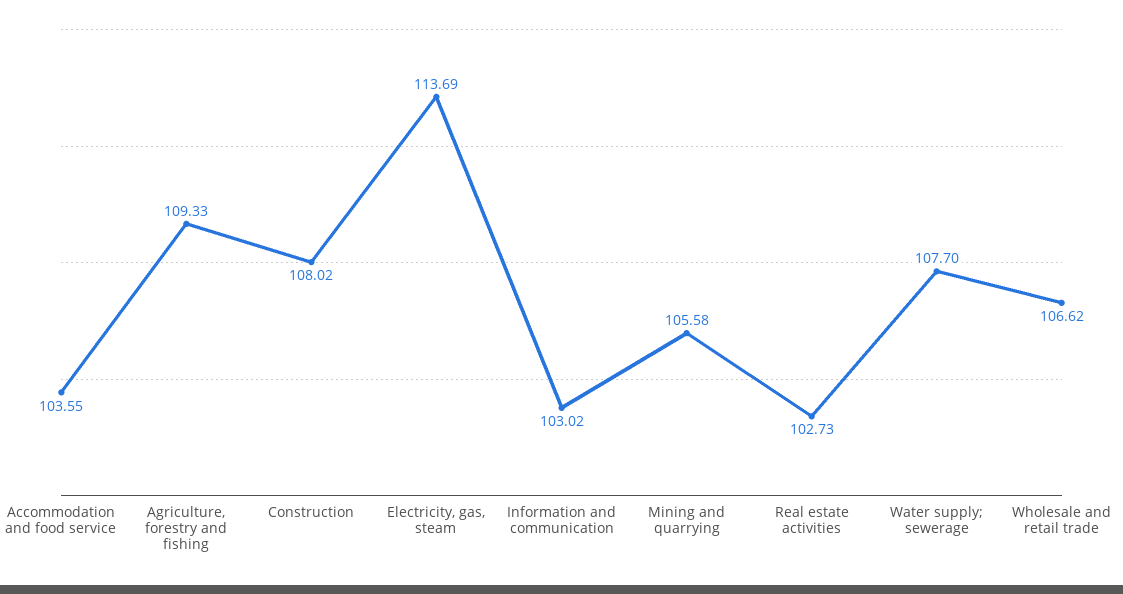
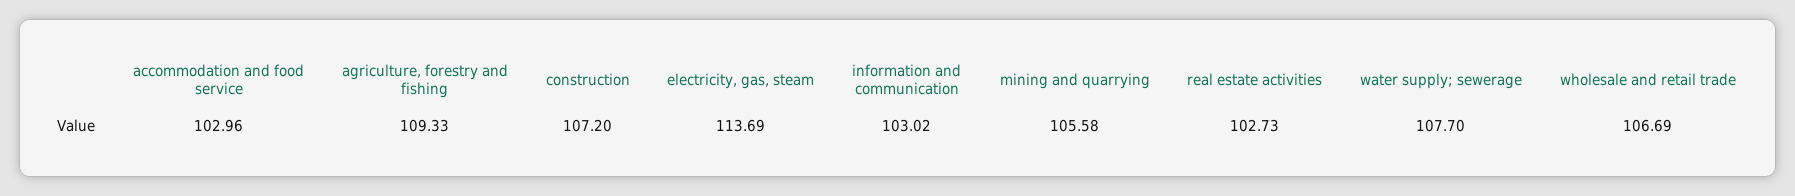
Accommodation and food service: 103.55 -> 102.96
Construction: 108.02 -> 107.2
Wholesale and retail trade: 106.62 -> 106.69

